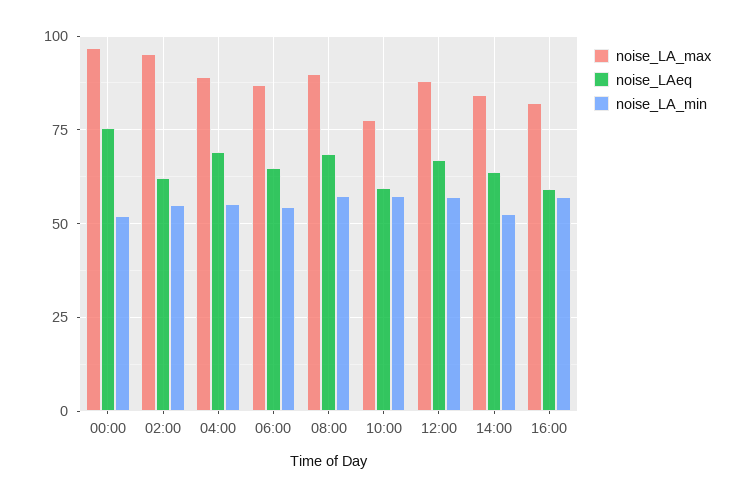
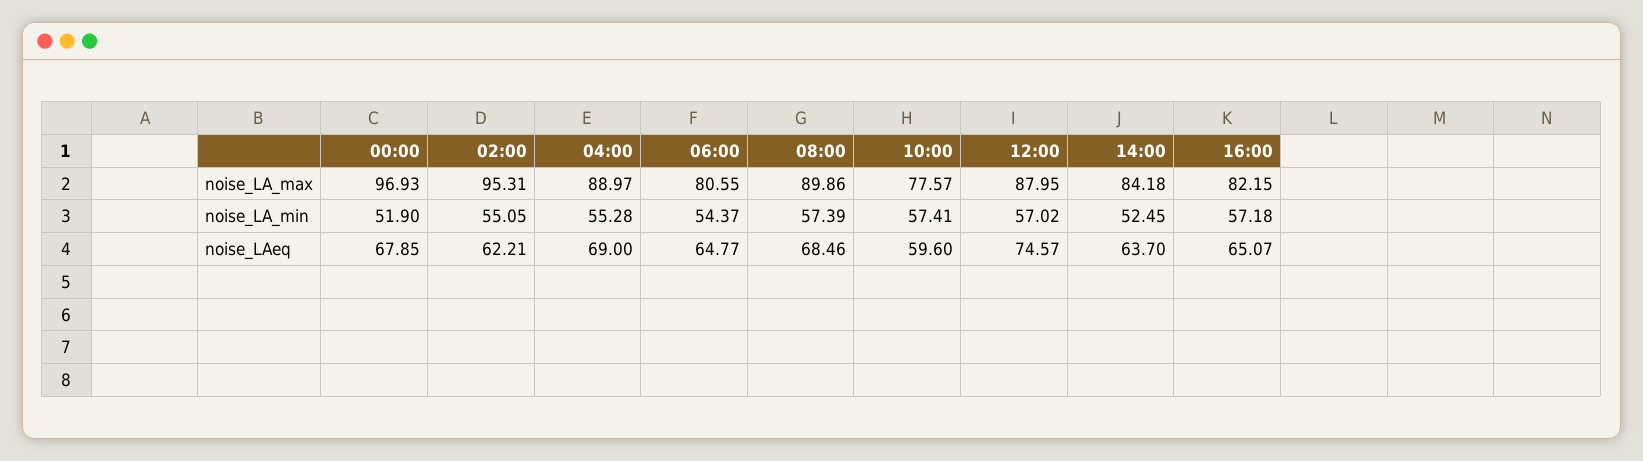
noise_LAeq, 00:00: 75 -> 67.85
noise_LA_max, 06:00: 87.5 -> 80.55
noise_LAeq, 12:00: 67.5 -> 74.57
noise_LAeq, 16:00: 60 -> 65.07

